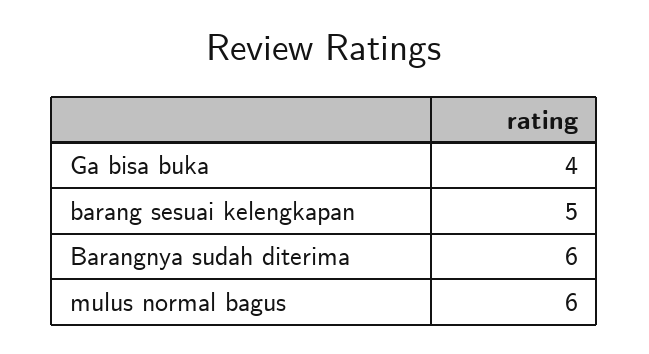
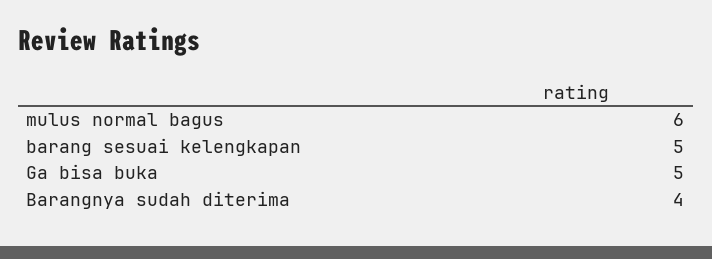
Ga bisa buka: 4 -> 5
Barangnya sudah diterima: 6 -> 4

